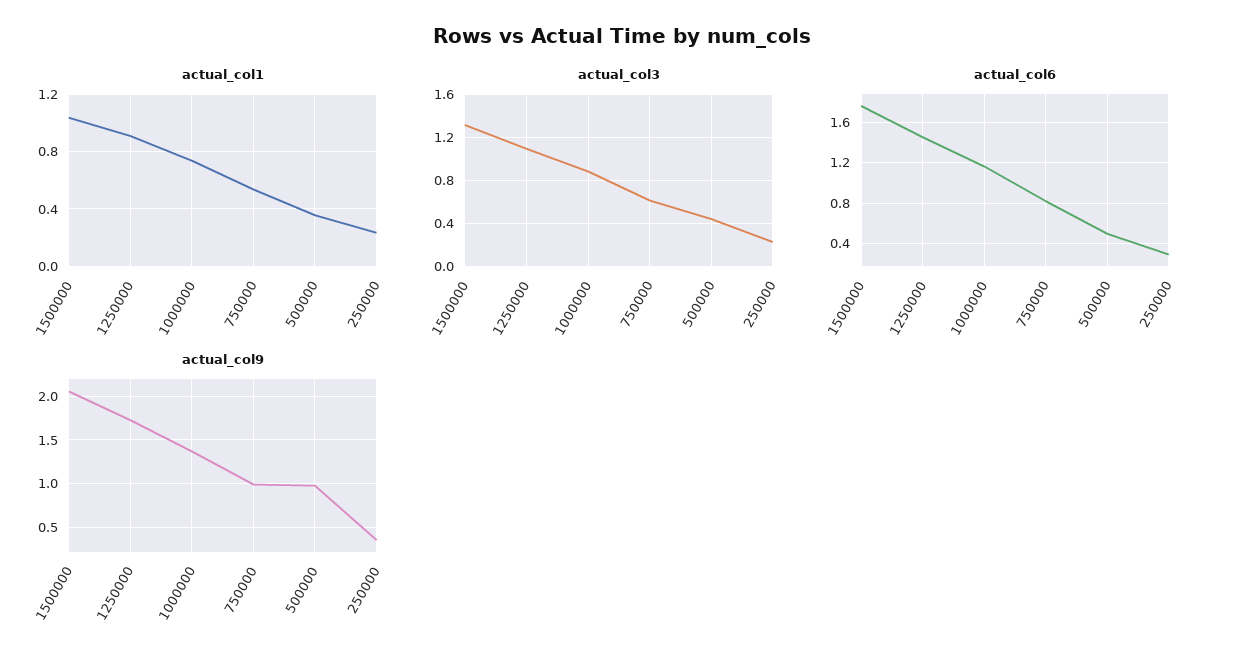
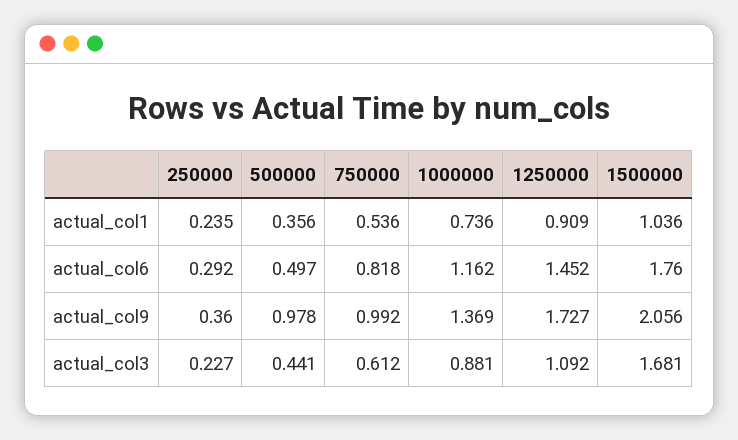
actual_col3, 1500000: 1.3 -> 1.681

